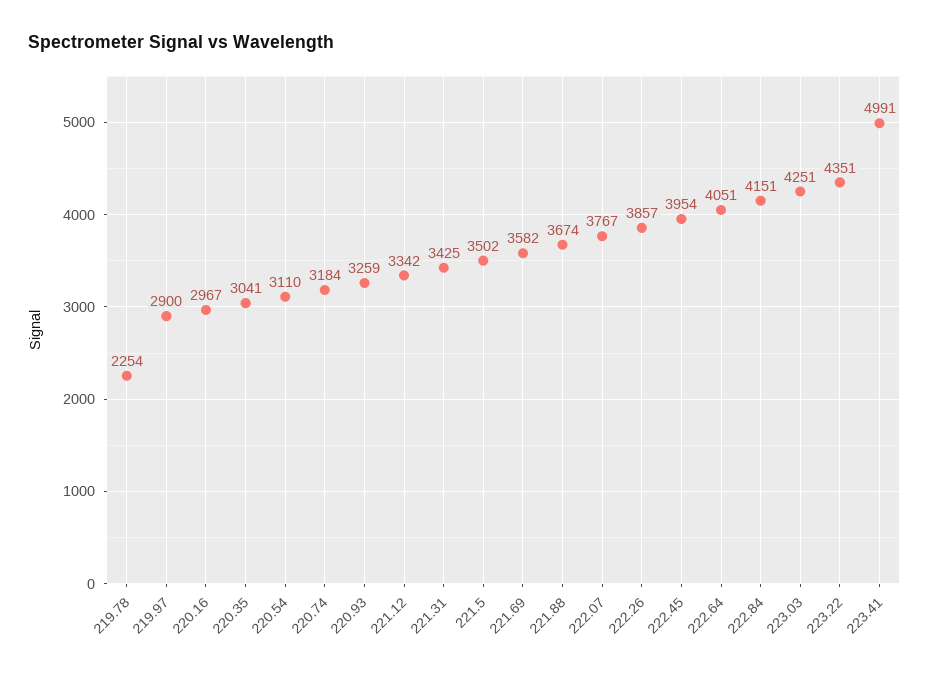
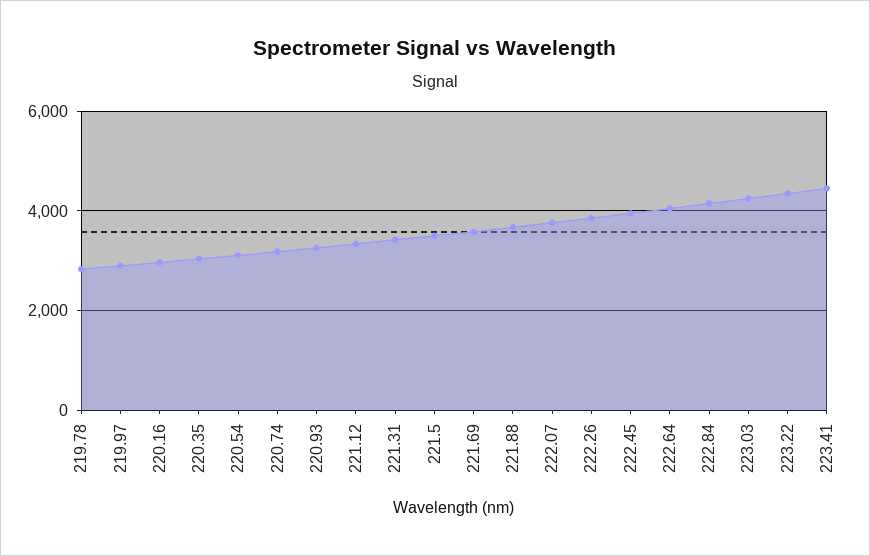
219.78: 2254 -> 2800
223.41: 4991 -> 4400

